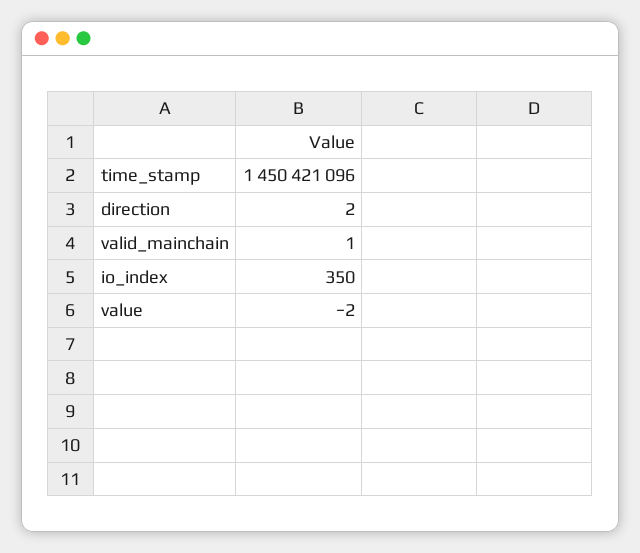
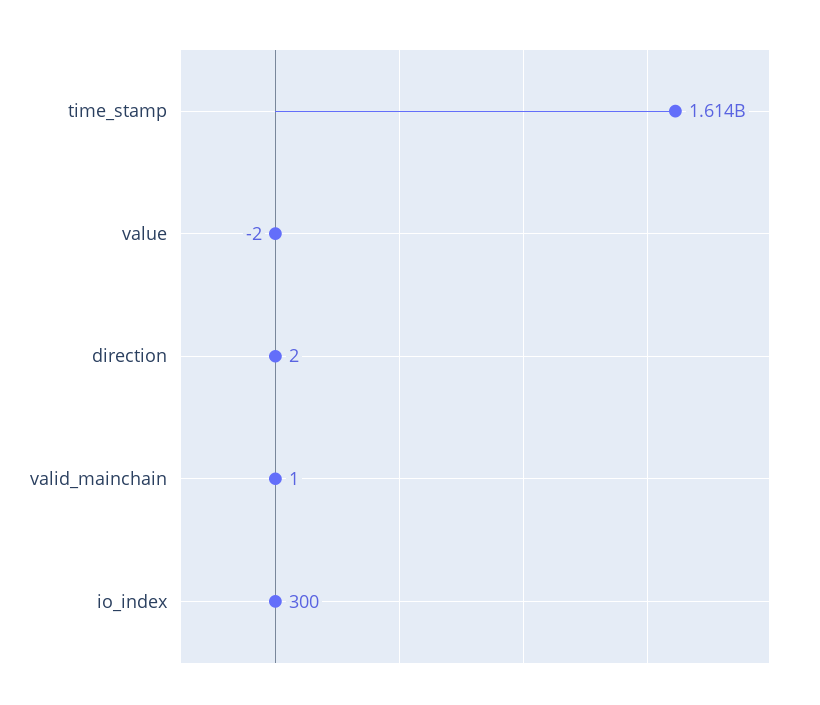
time_stamp: 1450421096 -> 1614000000
io_index: 350 -> 300

